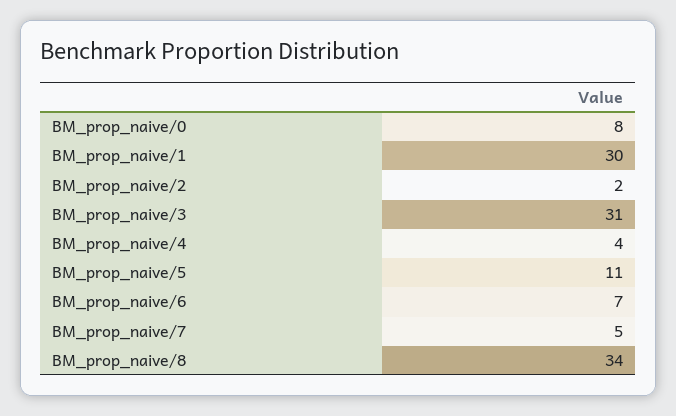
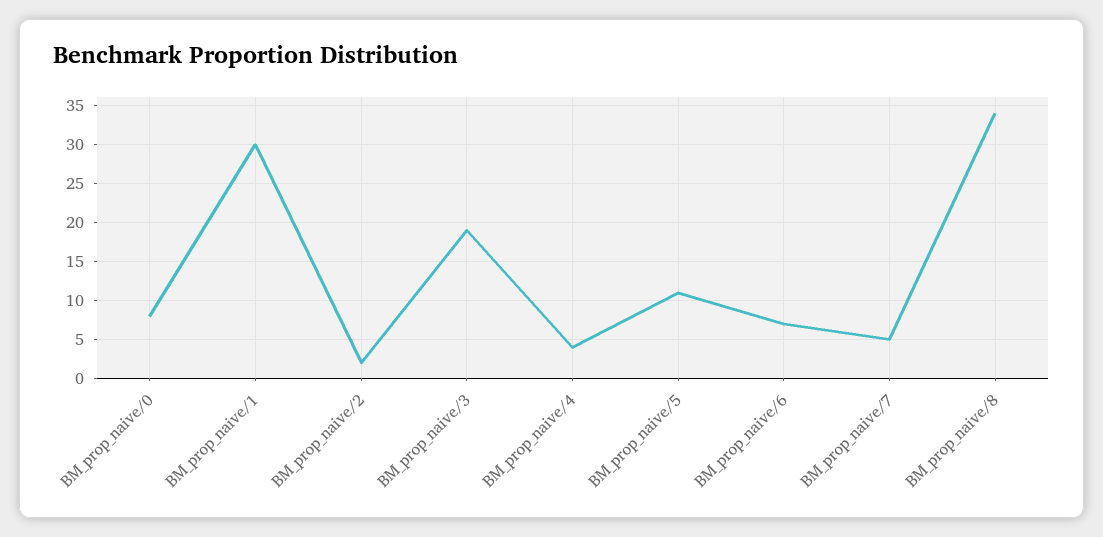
BM_prop_naive/3: 31 -> 19

